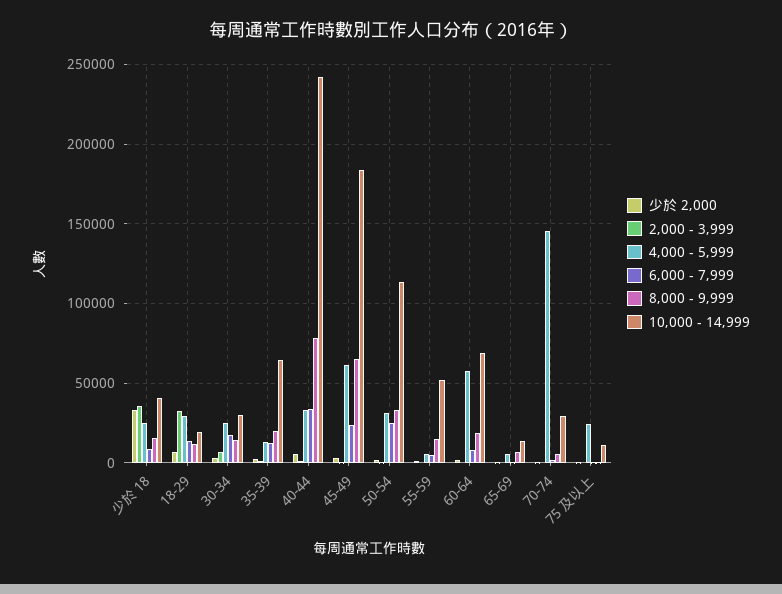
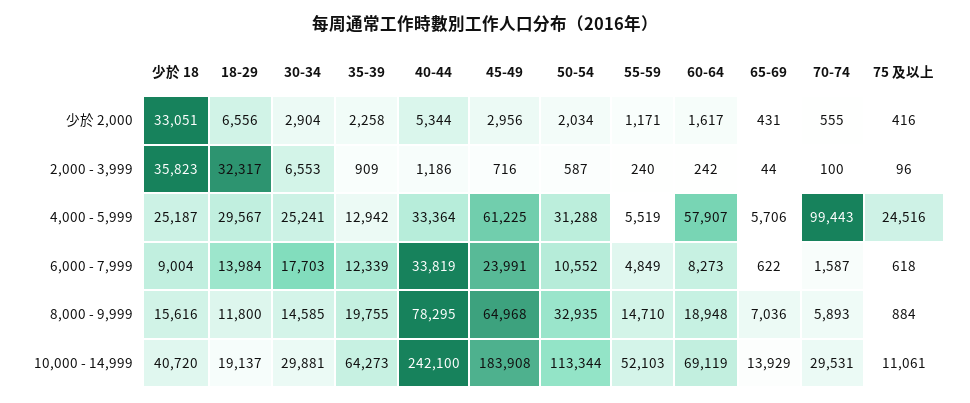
6,000 - 7,999, 50-54: 25000 -> 10552
4,000 - 5,999, 70-74: 145000 -> 99443

